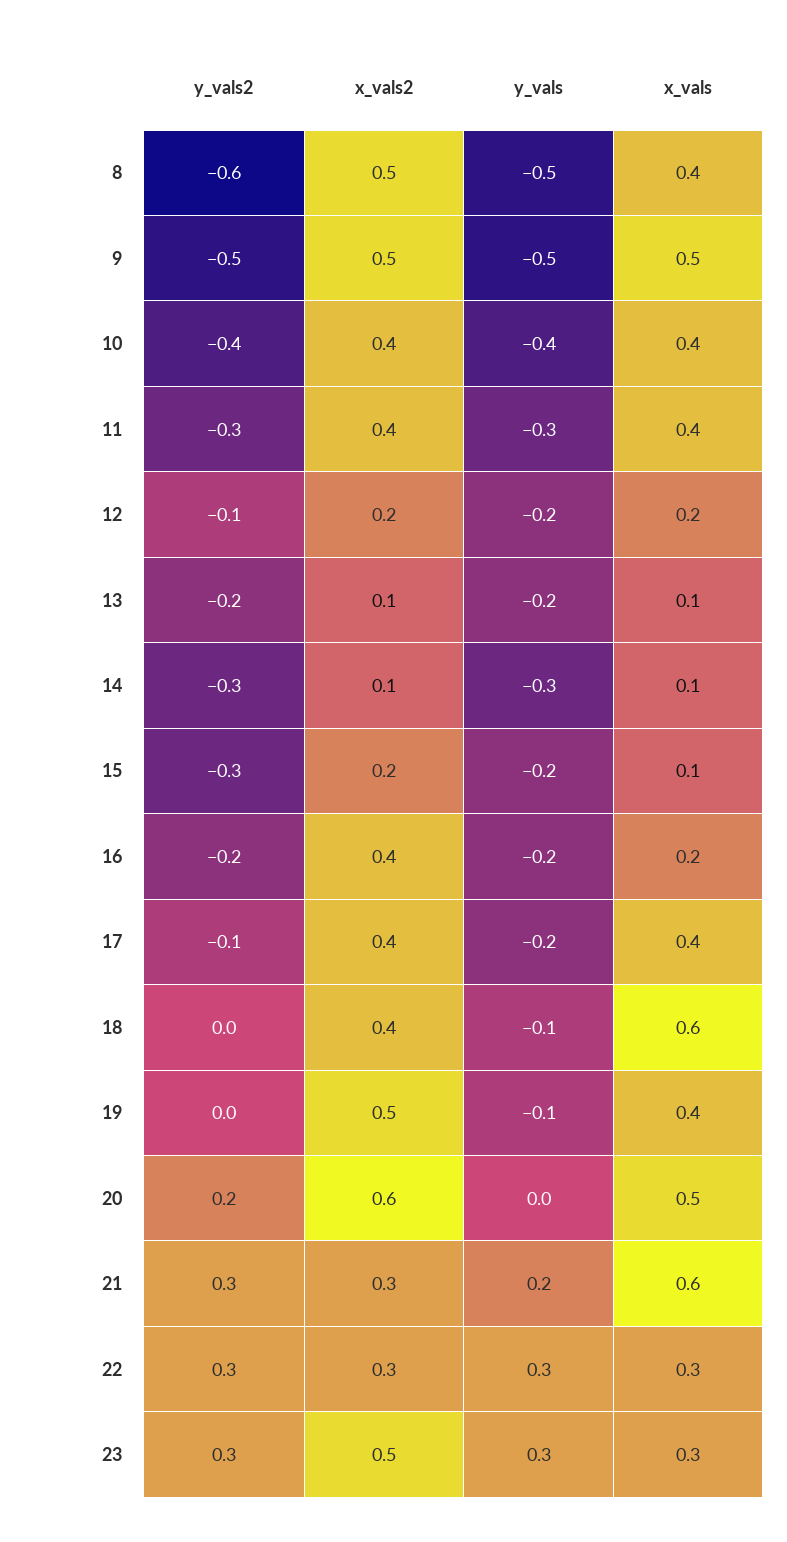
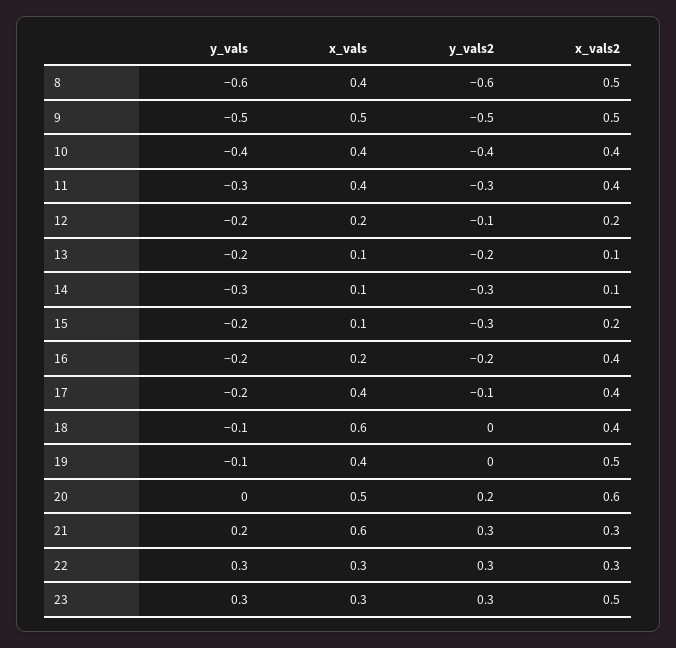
y_vals, 8: -0.5 -> -0.6

